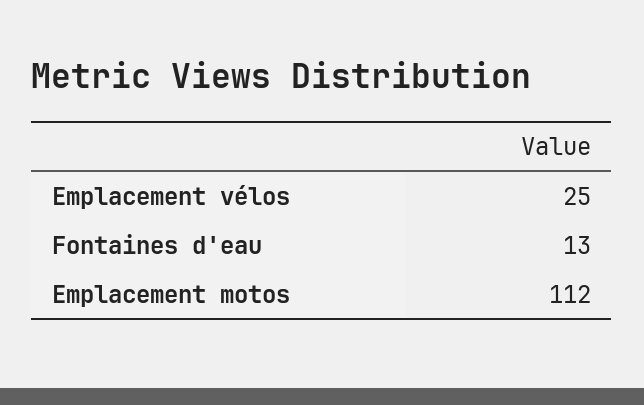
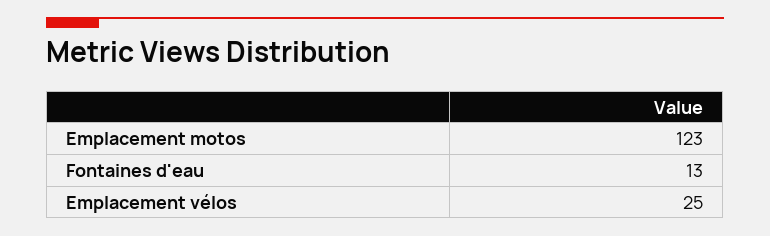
Emplacement motos: 112 -> 123

